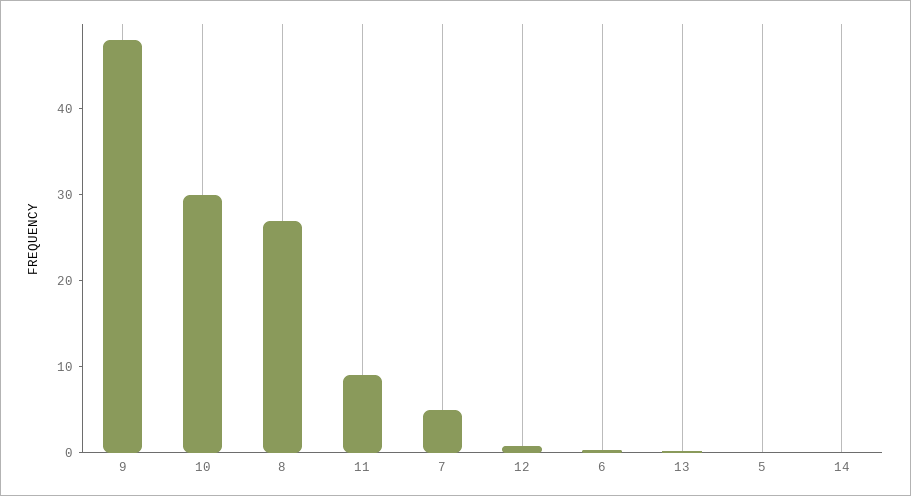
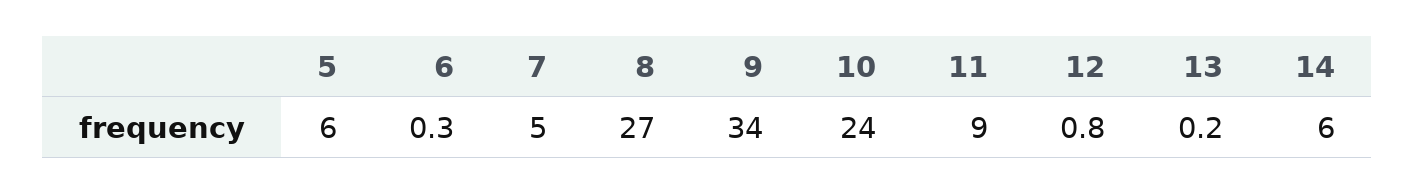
9: 48 -> 34
10: 30 -> 24
5: 0 -> 6
14: 0 -> 6

